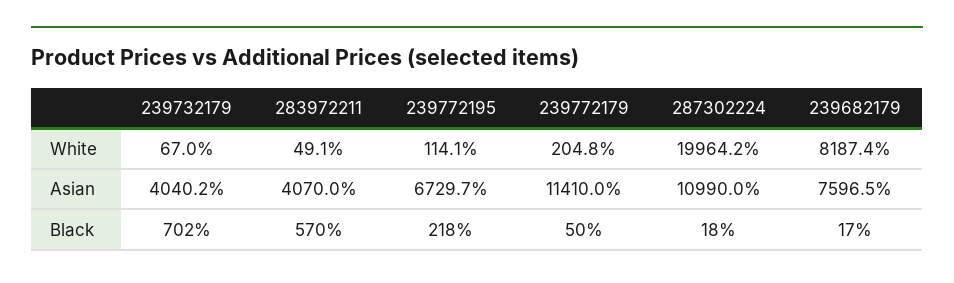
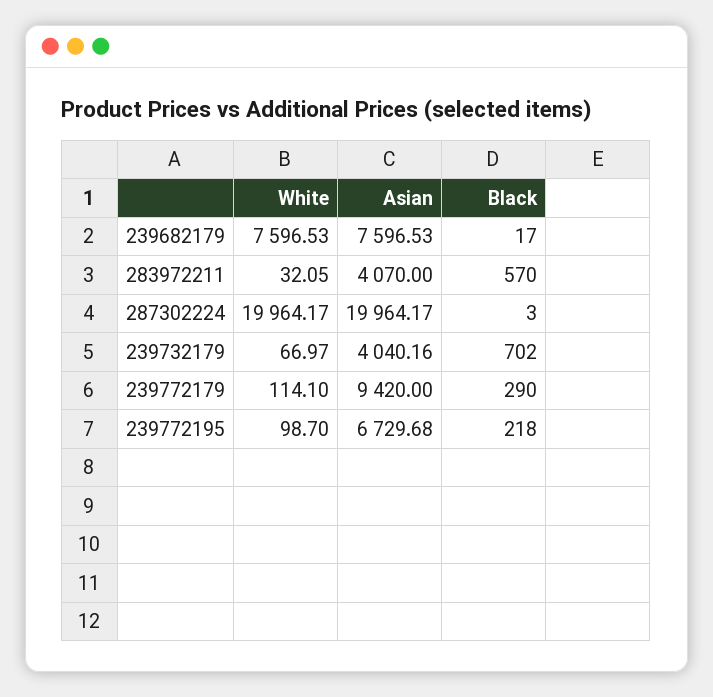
283972211, White: 49.1 -> 32.05
239772195, White: 114.1 -> 98.7
239772179, White: 204.8 -> 114.1
239682179, White: 8187.4 -> 7596.53
239772179, Asian: 11410 -> 9420
287302224, Asian: 10990 -> 19964.17
239772179, Black: 50 -> 290
287302224, Black: 18 -> 3

